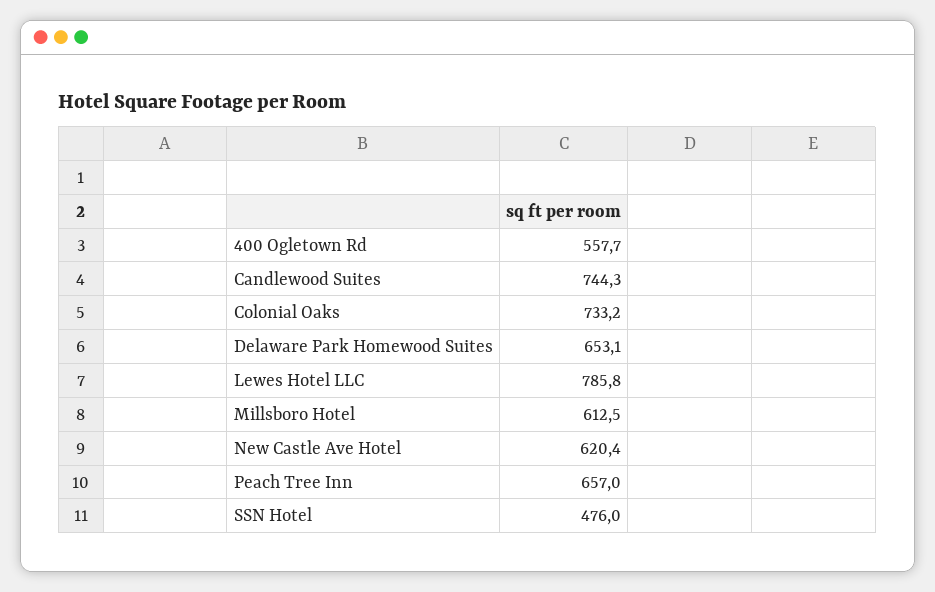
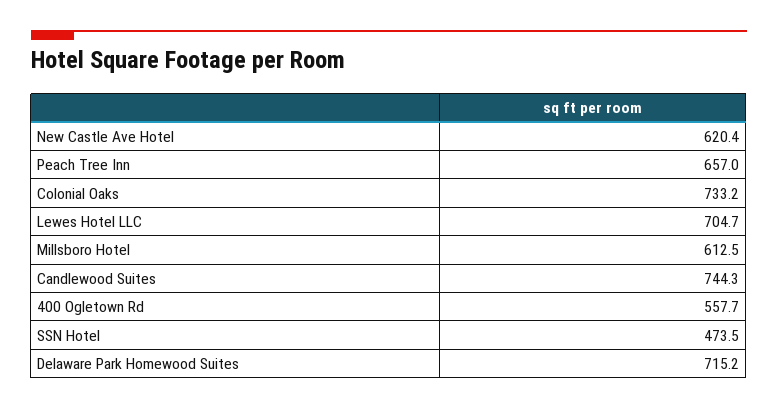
Delaware Park Homewood Suites: 653.1 -> 715.2
Lewes Hotel LLC: 785.8 -> 704.7
SSN Hotel: 476 -> 473.5

